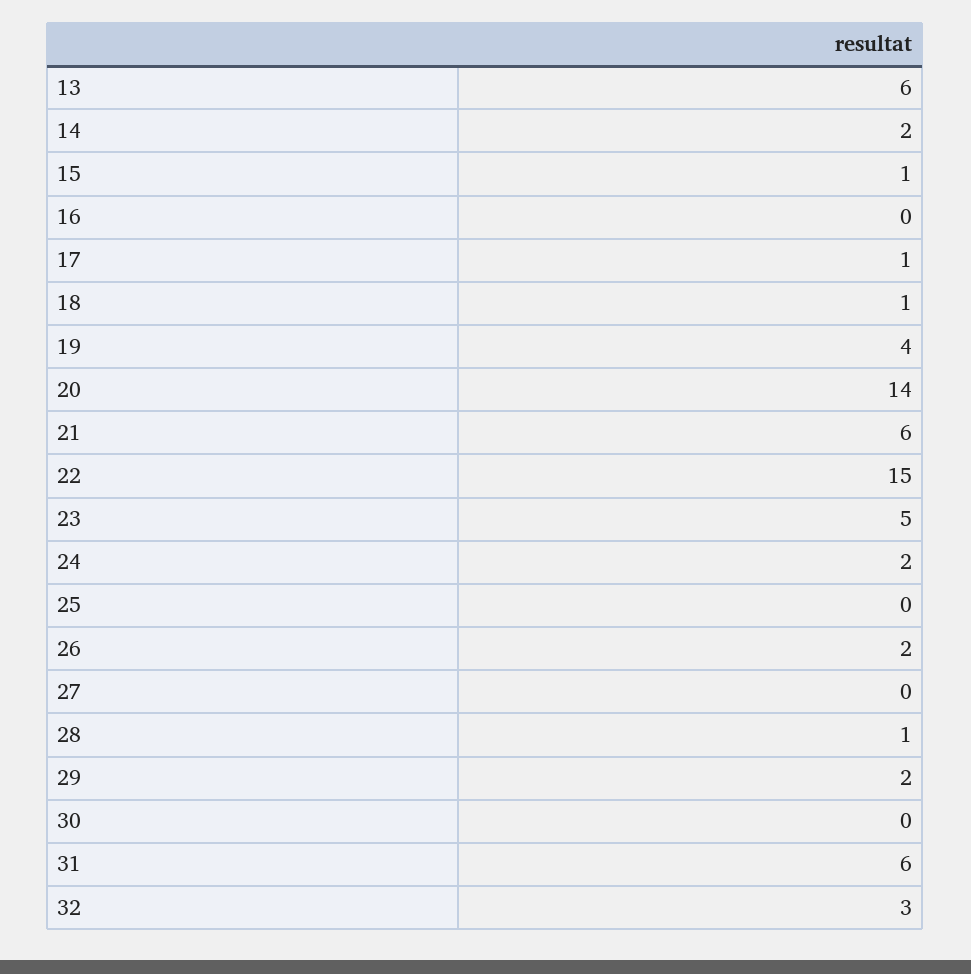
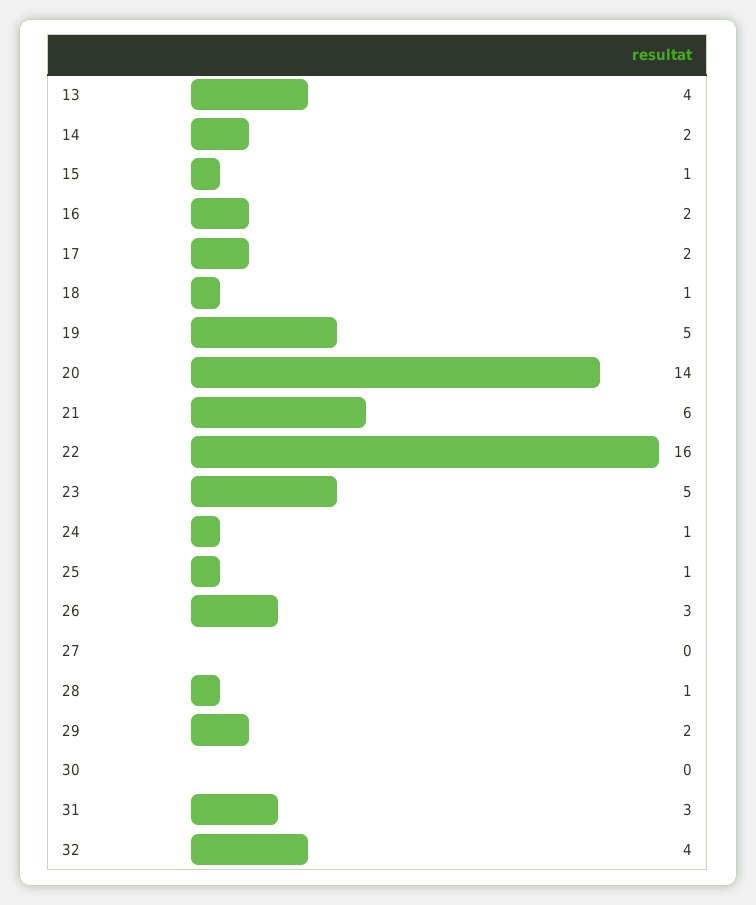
13: 6 -> 4
16: 0 -> 2
17: 1 -> 2
19: 4 -> 5
22: 15 -> 16
24: 2 -> 1
25: 0 -> 1
26: 2 -> 3
31: 6 -> 3
32: 3 -> 4

